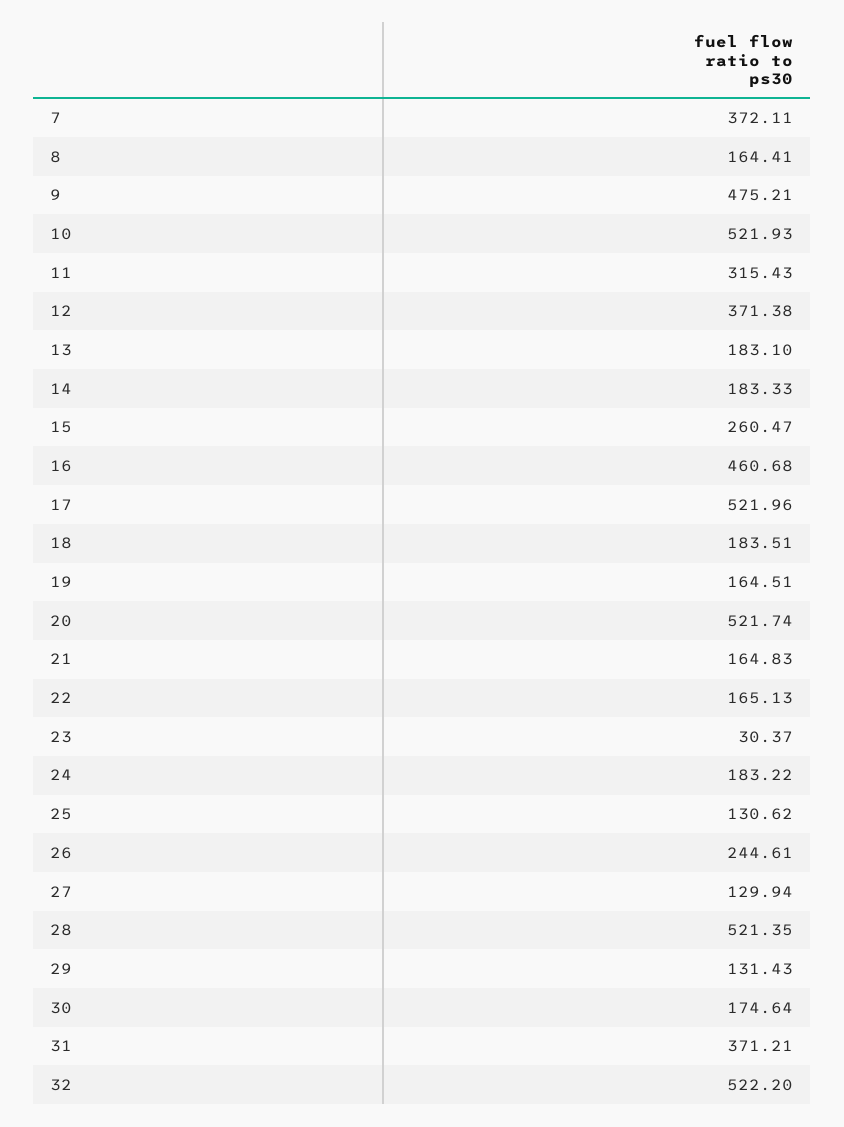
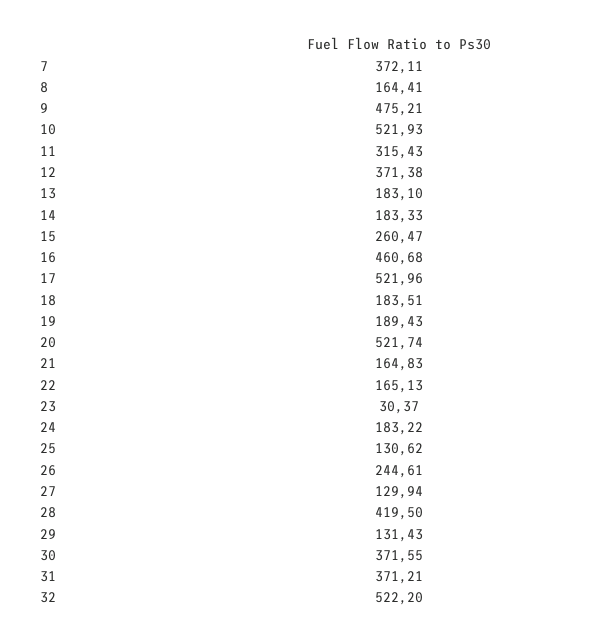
19: 164.51 -> 189.43
28: 521.35 -> 419.5
30: 174.64 -> 371.55

